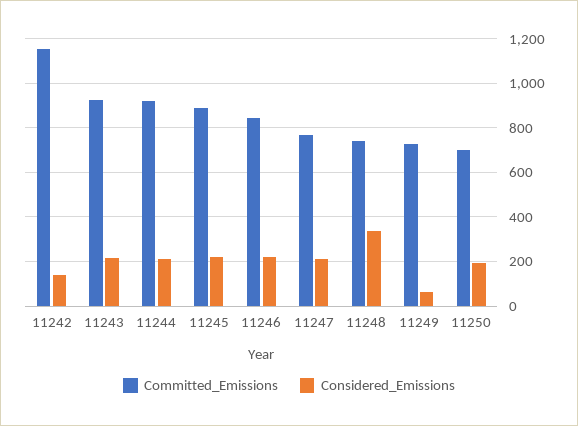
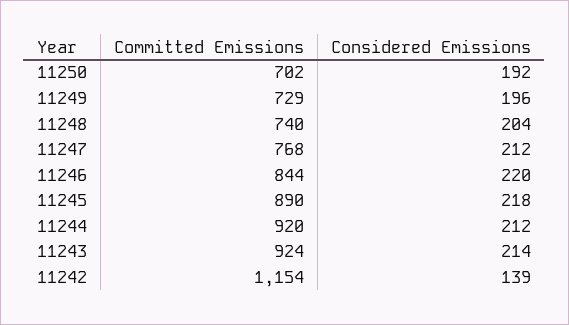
Considered_Emissions, 11248: 350 -> 204
Considered_Emissions, 11249: 50 -> 196

